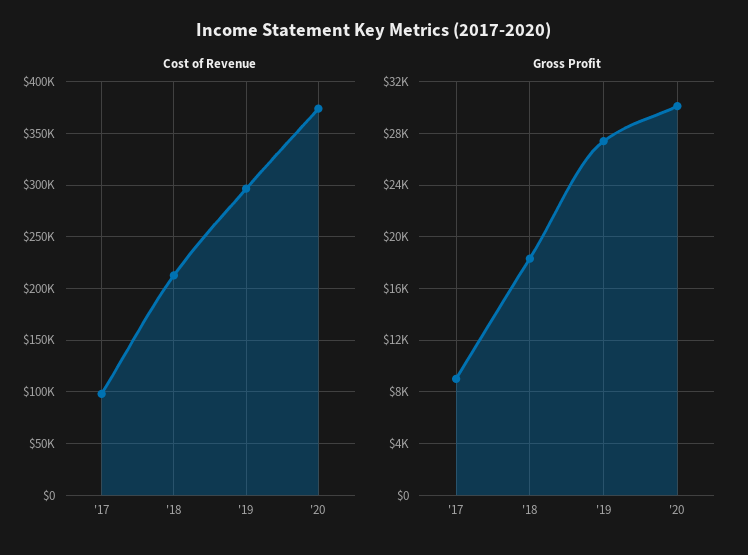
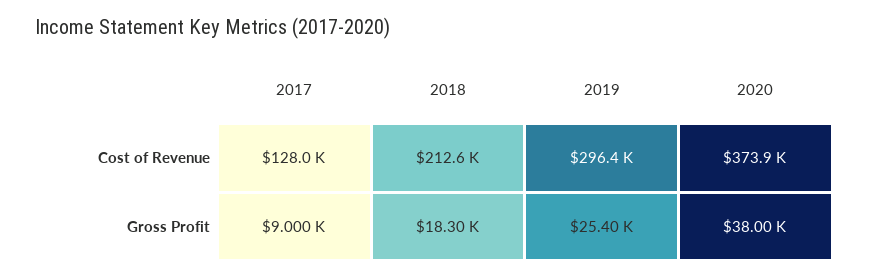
Cost of Revenue, '17: 100000 -> 128000
Gross Profit, '19: 27500 -> 25400
Gross Profit, '20: 30000 -> 38000

